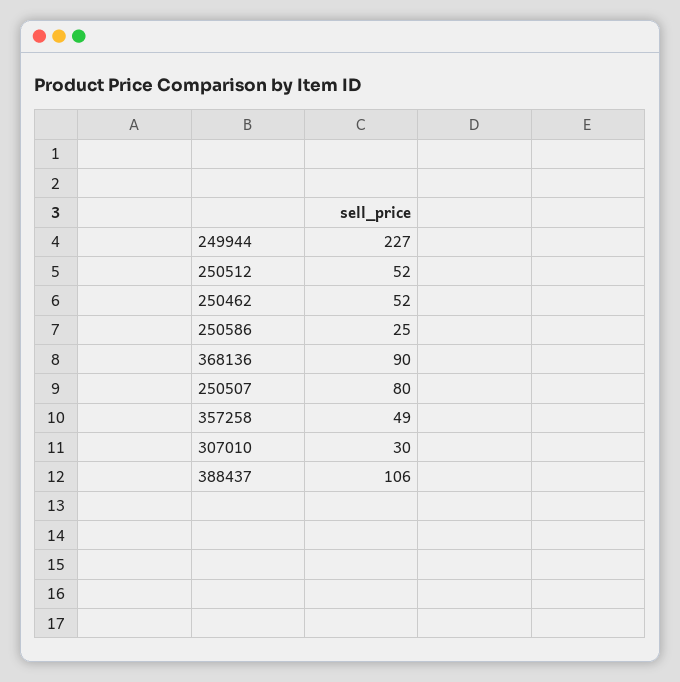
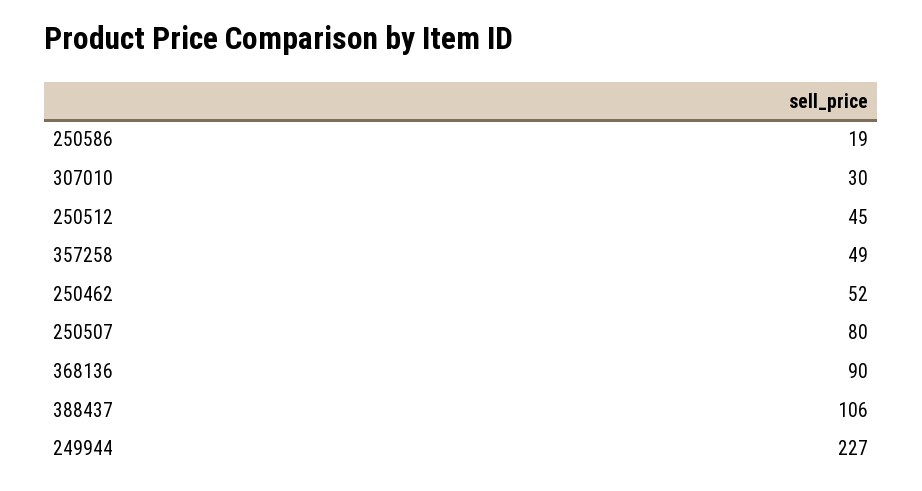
250512: 52 -> 45
250586: 25 -> 19

